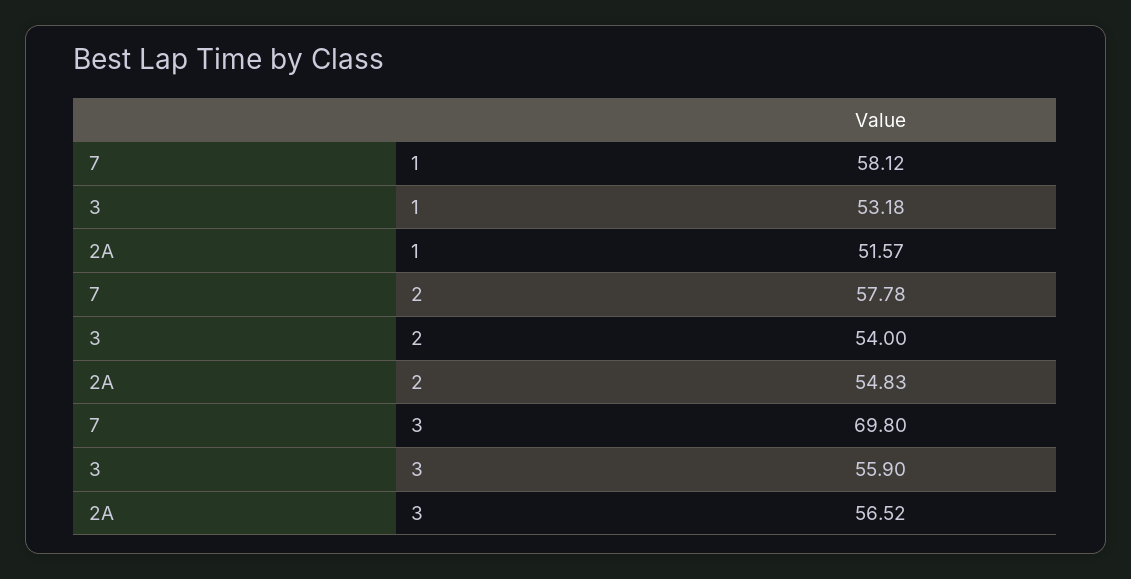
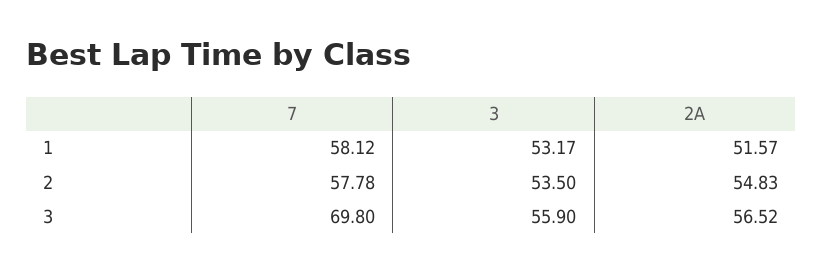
3, 1: 53.18 -> 53.17
3, 2: 54 -> 53.5

